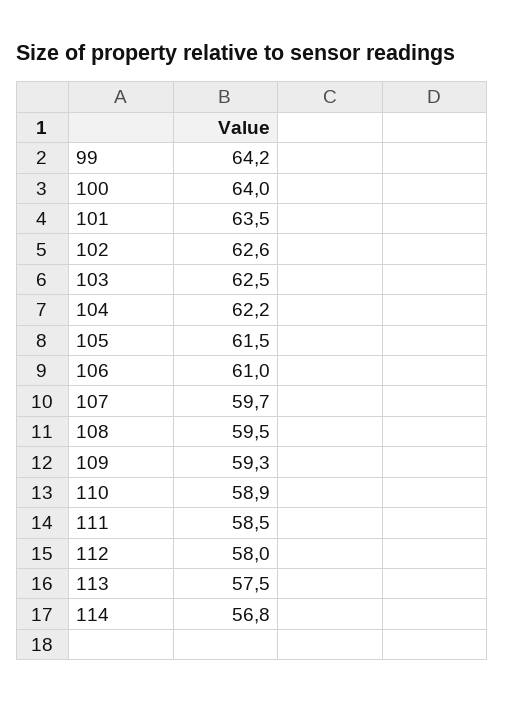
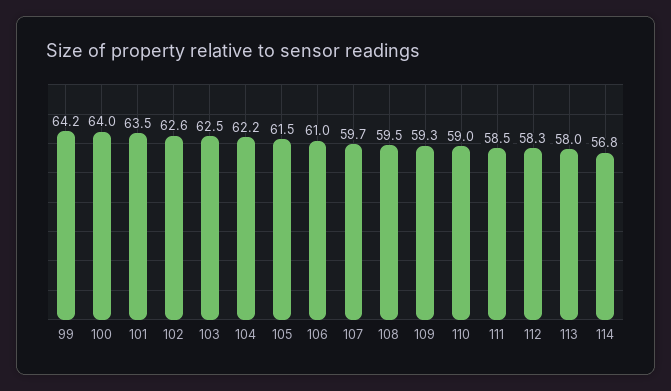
110: 58.9 -> 59
112: 58 -> 58.3
113: 57.5 -> 58

